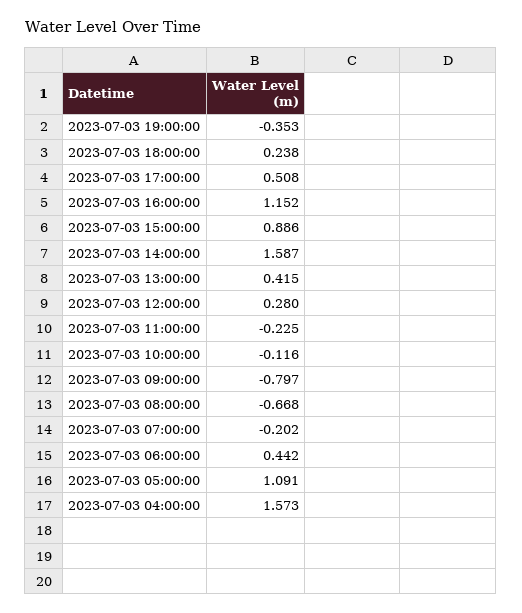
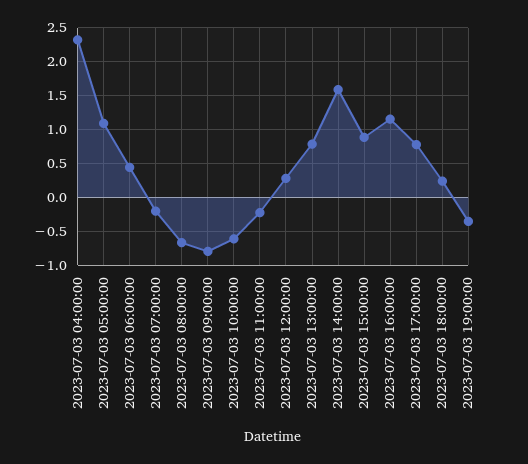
2023-07-03 17:00:00: 0.508 -> 0.8
2023-07-03 13:00:00: 0.415 -> 0.8
2023-07-03 10:00:00: -0.116 -> -0.6
2023-07-03 04:00:00: 1.573 -> 2.3

